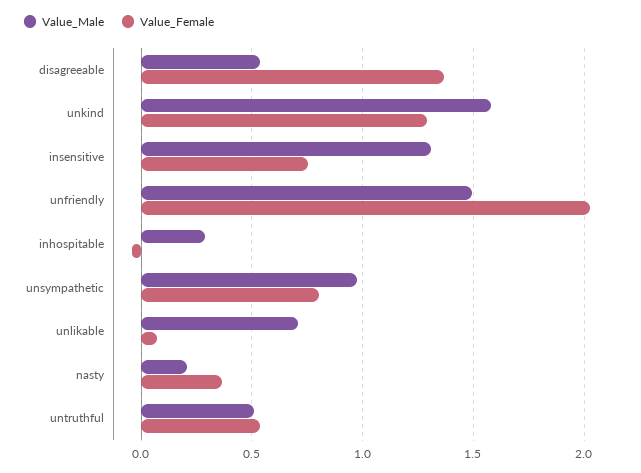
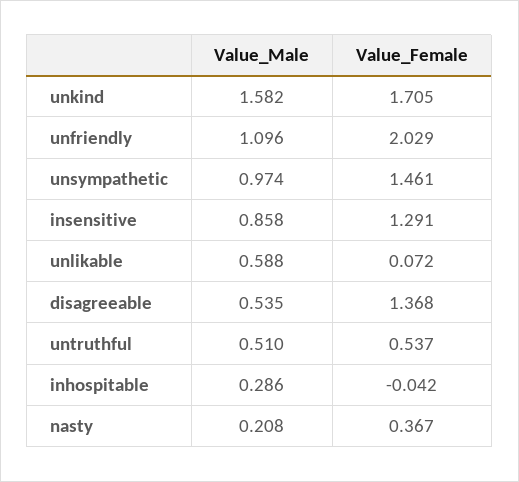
Value_Female, unkind: 1.3 -> 1.705
Value_Male, insensitive: 1.3 -> 0.858
Value_Female, insensitive: 0.75 -> 1.291
Value_Male, unfriendly: 1.5 -> 1.096
Value_Female, unsympathetic: 0.8 -> 1.461
Value_Male, unlikable: 0.7 -> 0.588

